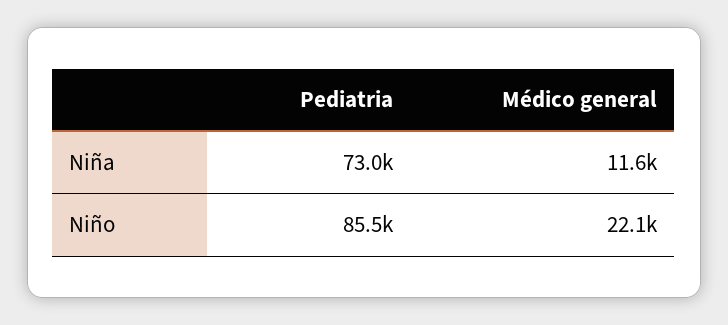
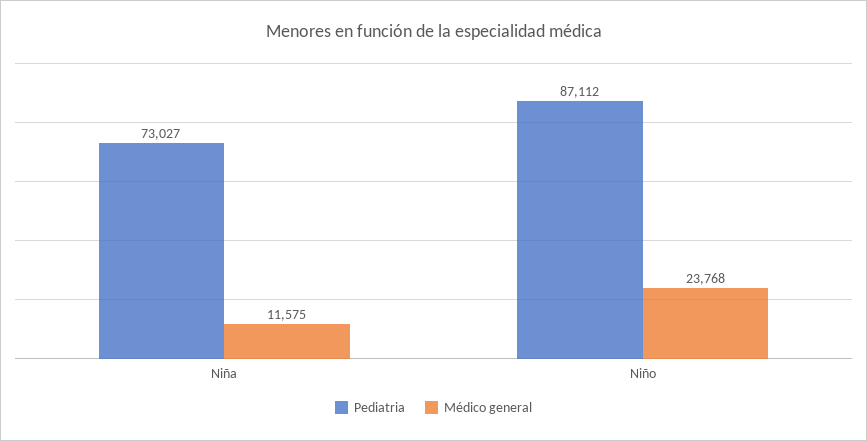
Pediatria, Niño: 85500 -> 87112
Médico general, Niño: 22100 -> 23768

